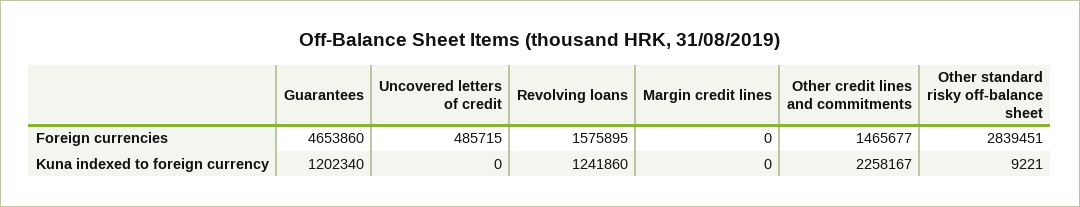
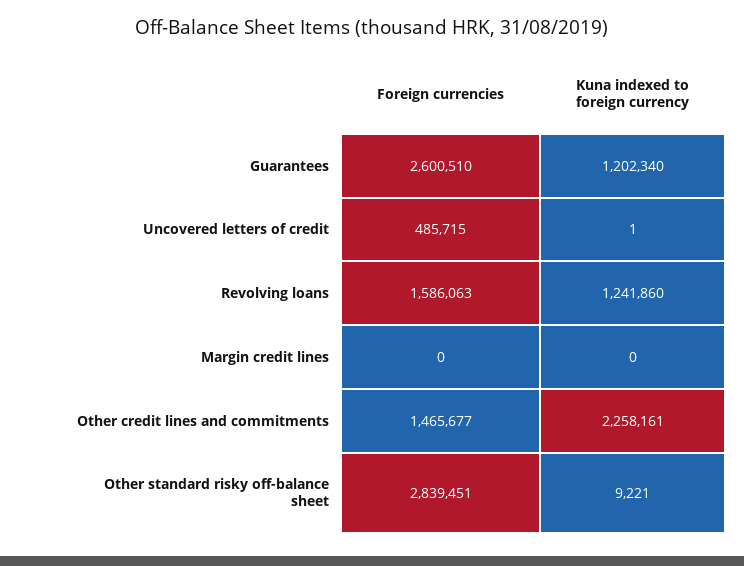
Guarantees, Foreign currencies: 4653860 -> 2600510
Revolving loans, Foreign currencies: 1575895 -> 1586063
Uncovered letters of credit, Kuna indexed to foreign currency: 0 -> 1
Other credit lines and commitments, Kuna indexed to foreign currency: 2258167 -> 2258161

